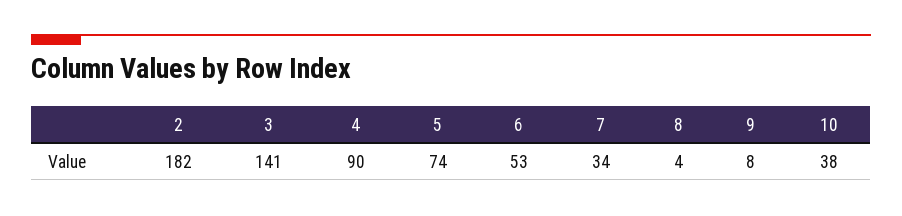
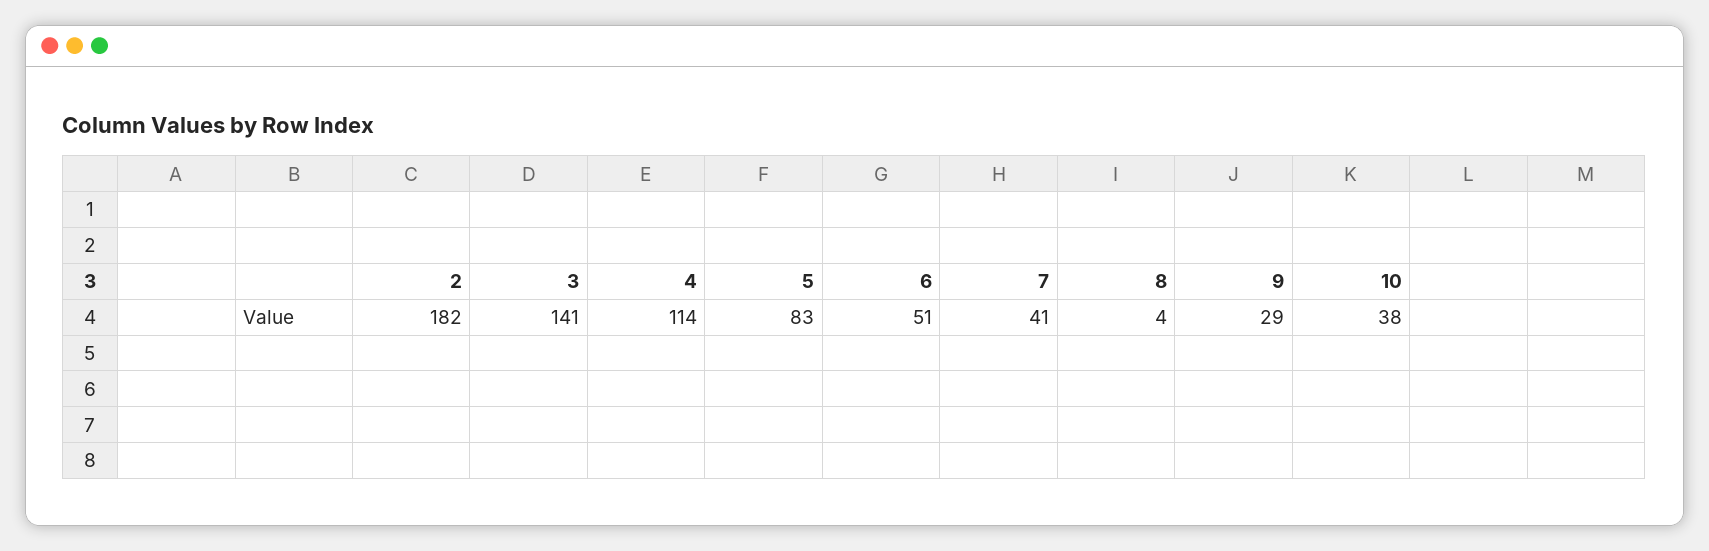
4: 90 -> 114
5: 74 -> 83
6: 53 -> 51
7: 34 -> 41
9: 8 -> 29

